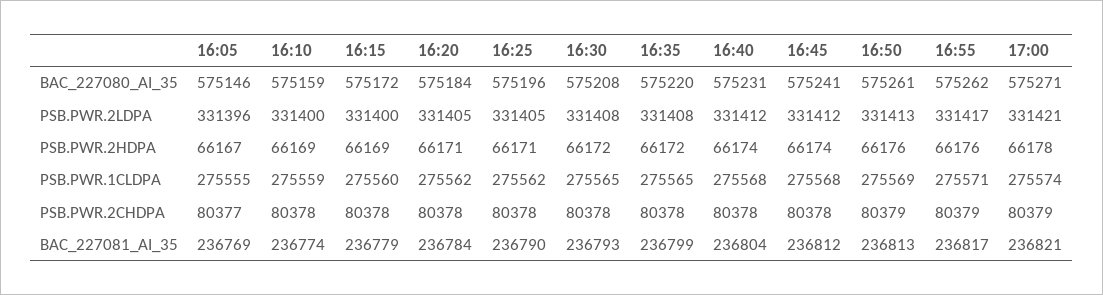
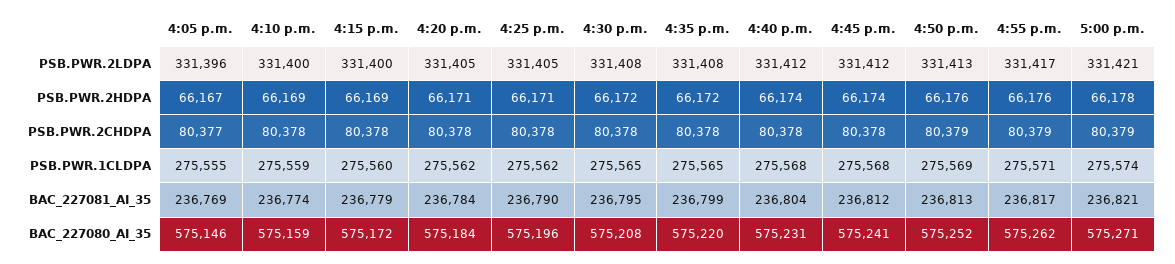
16:50, BAC_227080_AI_35: 575261 -> 575252
16:30, BAC_227081_AI_35: 236793 -> 236795

